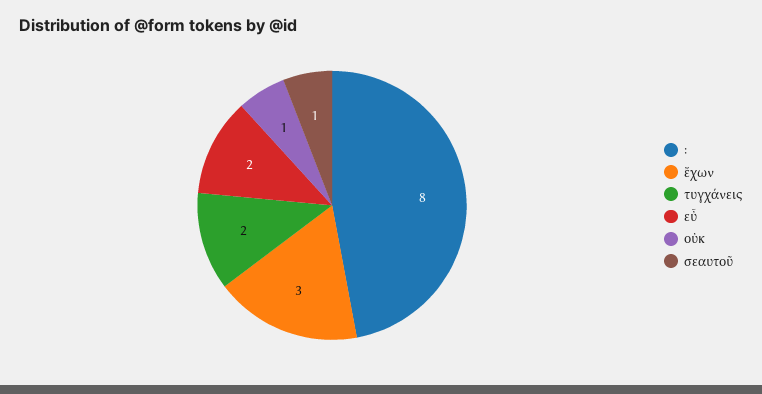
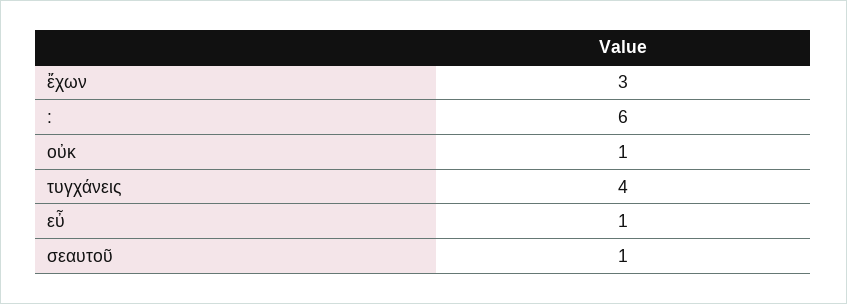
:: 8 -> 6
τυγχάνεις: 2 -> 4
εὖ: 2 -> 1

